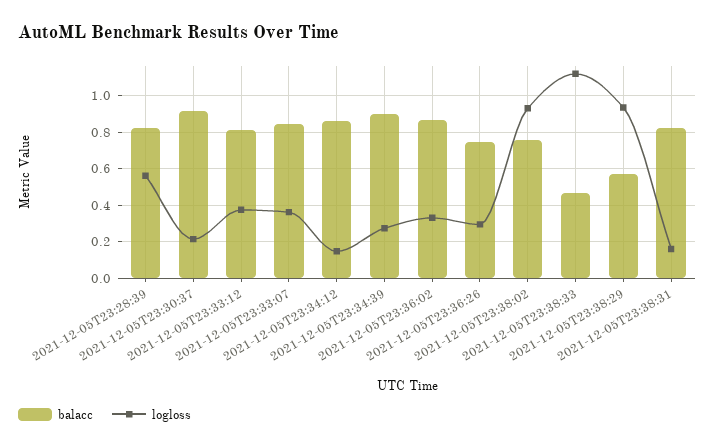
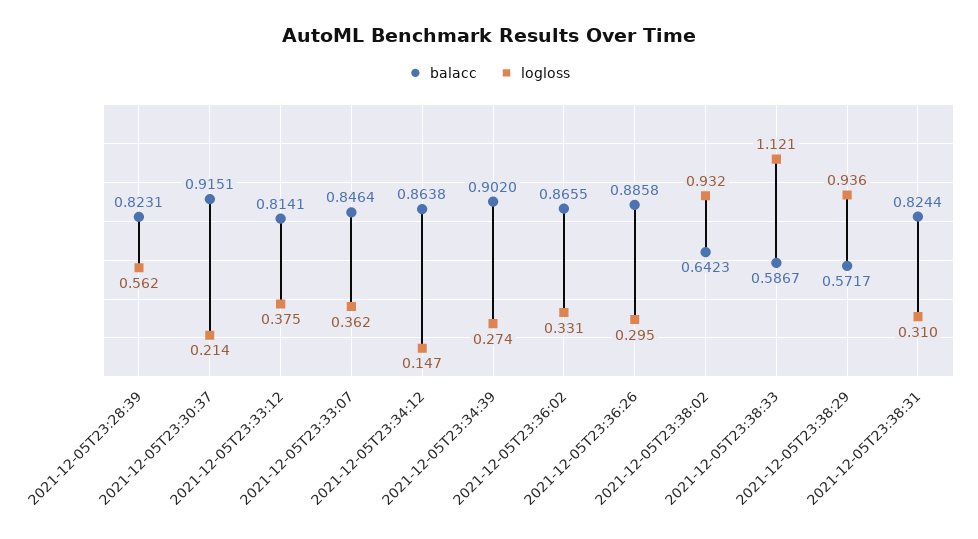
balacc, 2021-12-05T23:36:26: 0.75 -> 0.8858
balacc, 2021-12-05T23:38:02: 0.75 -> 0.6423
balacc, 2021-12-05T23:38:33: 0.45 -> 0.5867
logloss, 2021-12-05T23:38:31: 0.15 -> 0.31

